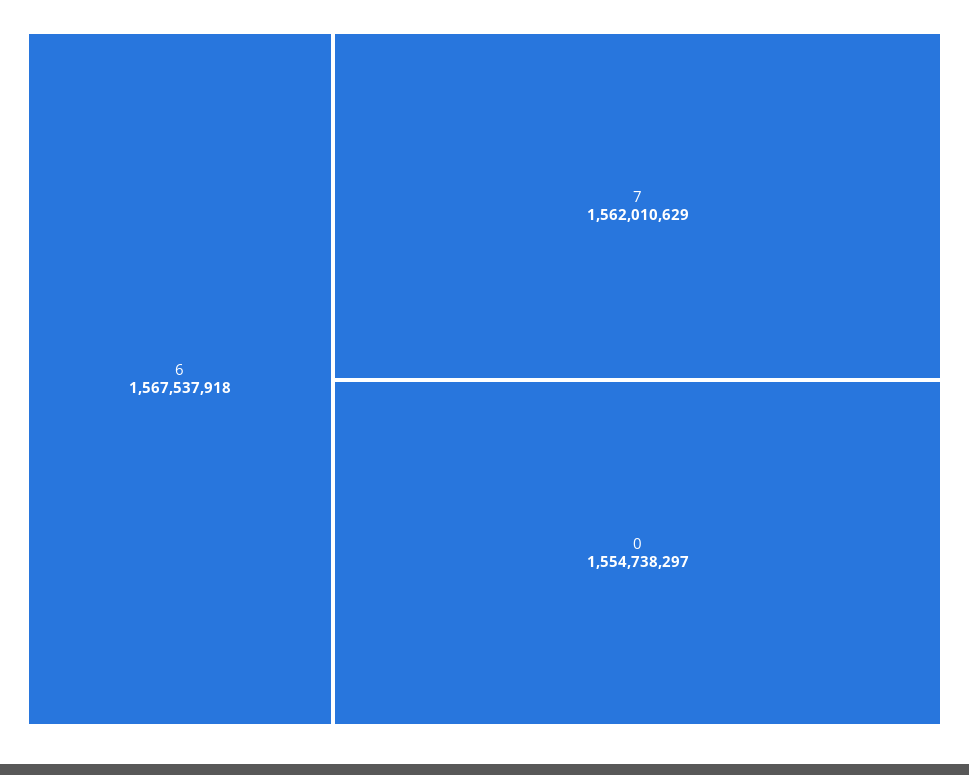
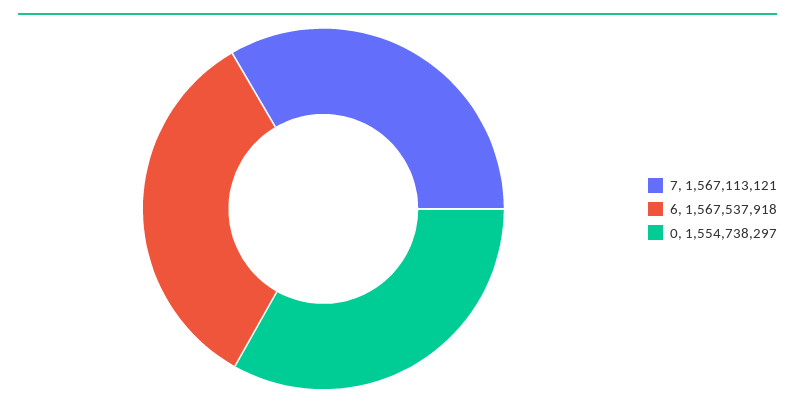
7: 1562010629 -> 1567113121

